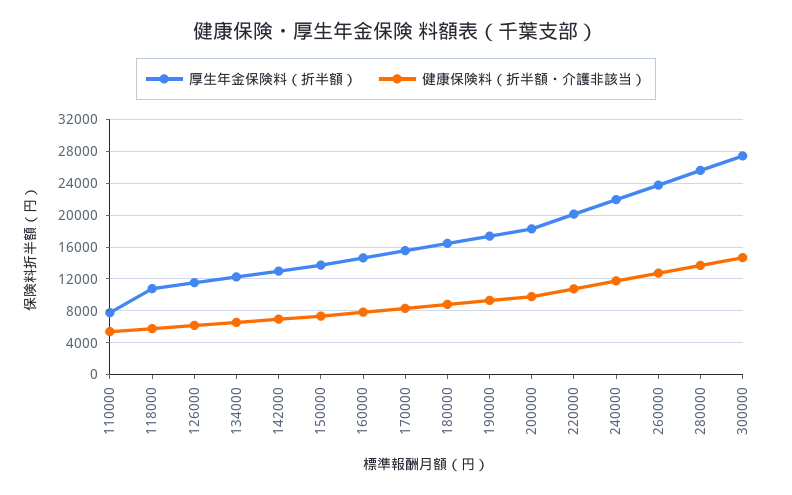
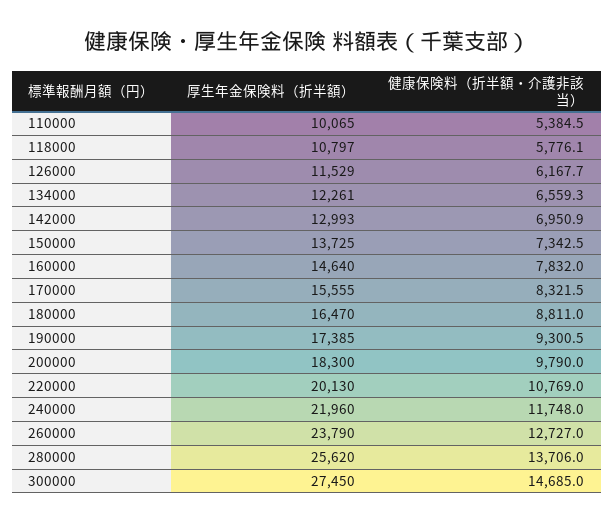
厚生年金保険料（折半額）, 110000: 8000 -> 10065

